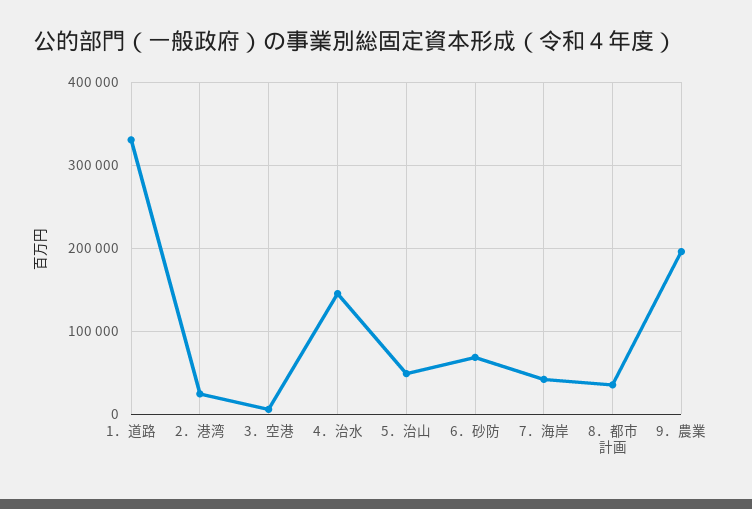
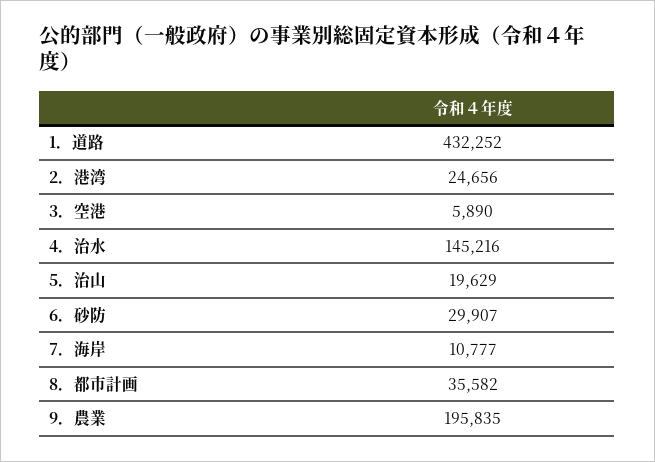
1．道路: 330000 -> 432252
5．治山: 50000 -> 19629
6．砂防: 70000 -> 29907
7．海岸: 40000 -> 10777

